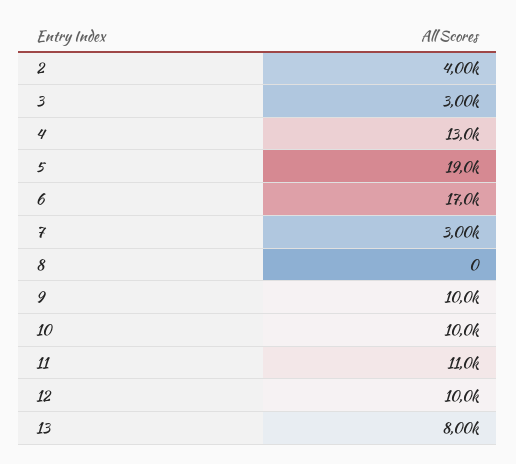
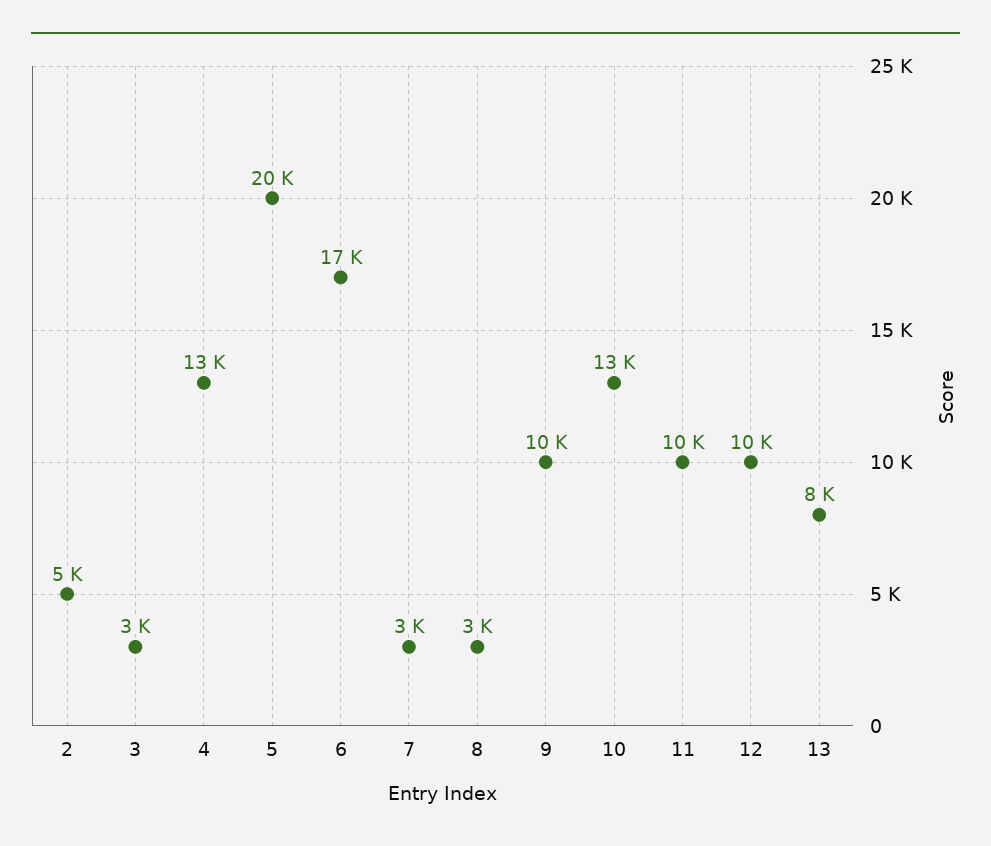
2: 4000 -> 5000
5: 19000 -> 20000
8: 0 -> 3000
10: 10000 -> 13000
11: 11000 -> 10000

